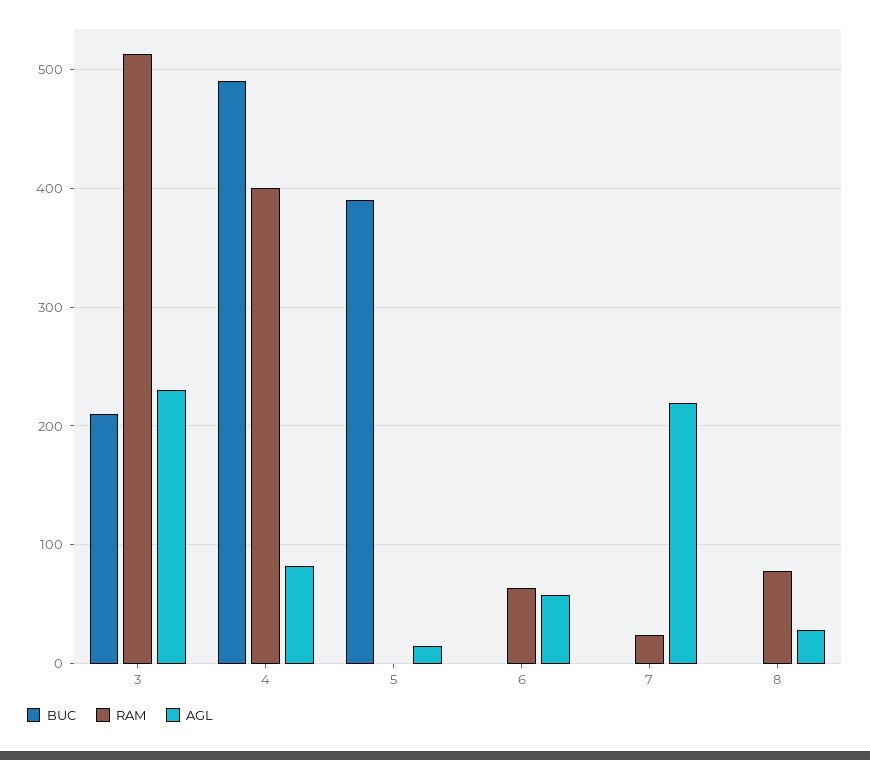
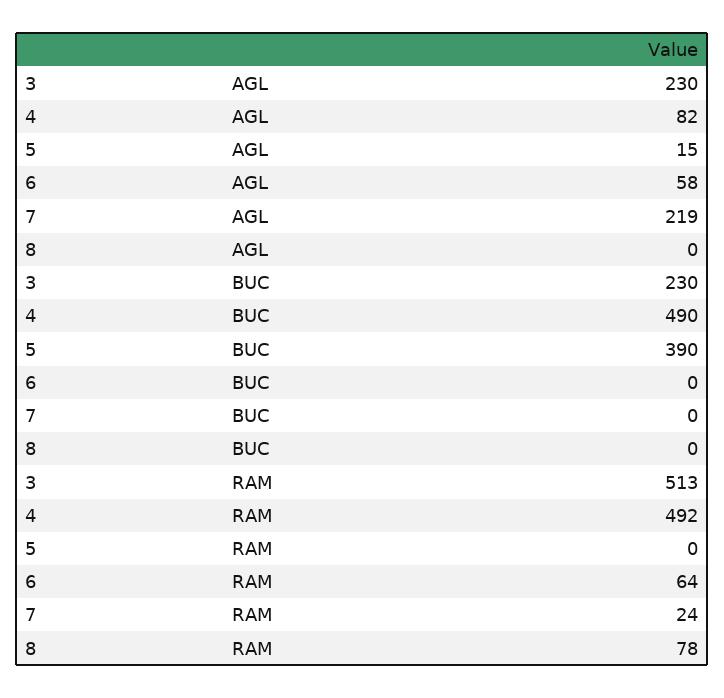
BUC, 3: 210 -> 230
RAM, 4: 400 -> 492
AGL, 8: 30 -> 0

